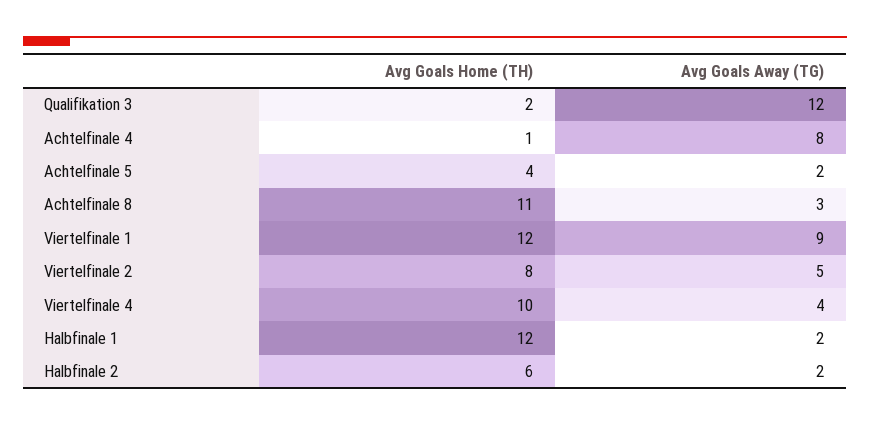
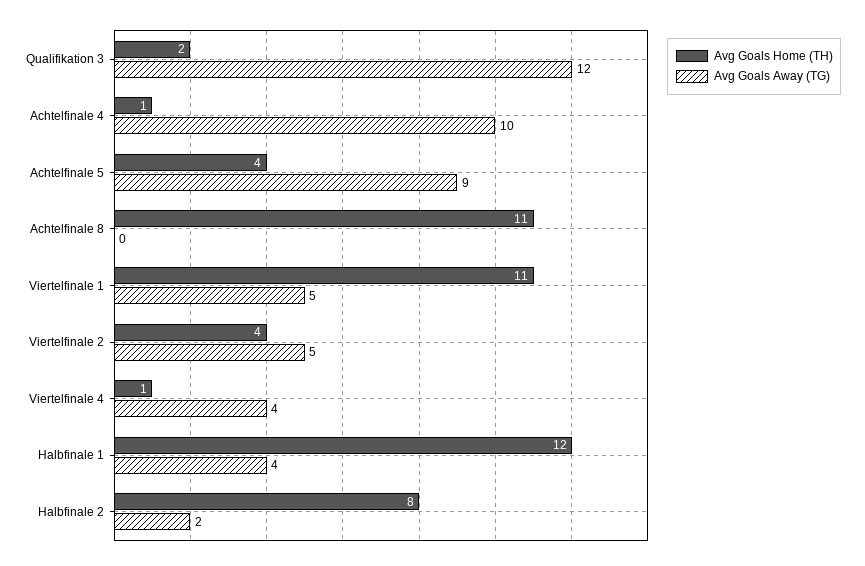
Avg Goals Away (TG), Achtelfinale 4: 8 -> 10
Avg Goals Away (TG), Achtelfinale 5: 2 -> 9
Avg Goals Away (TG), Achtelfinale 8: 3 -> 0
Avg Goals Home (TH), Viertelfinale 1: 12 -> 11
Avg Goals Away (TG), Viertelfinale 1: 9 -> 5
Avg Goals Home (TH), Viertelfinale 2: 8 -> 4
Avg Goals Home (TH), Viertelfinale 4: 10 -> 1
Avg Goals Away (TG), Halbfinale 1: 2 -> 4
Avg Goals Home (TH), Halbfinale 2: 6 -> 8

